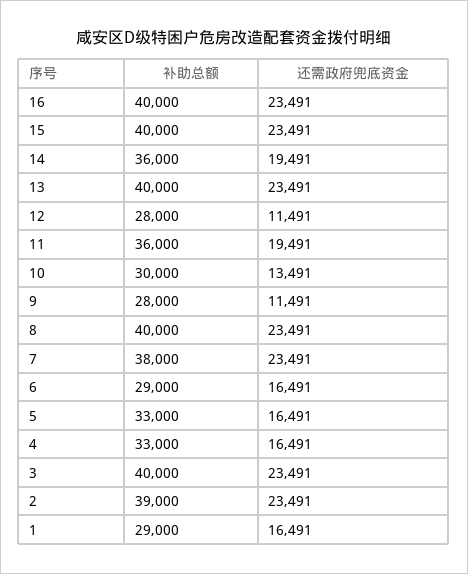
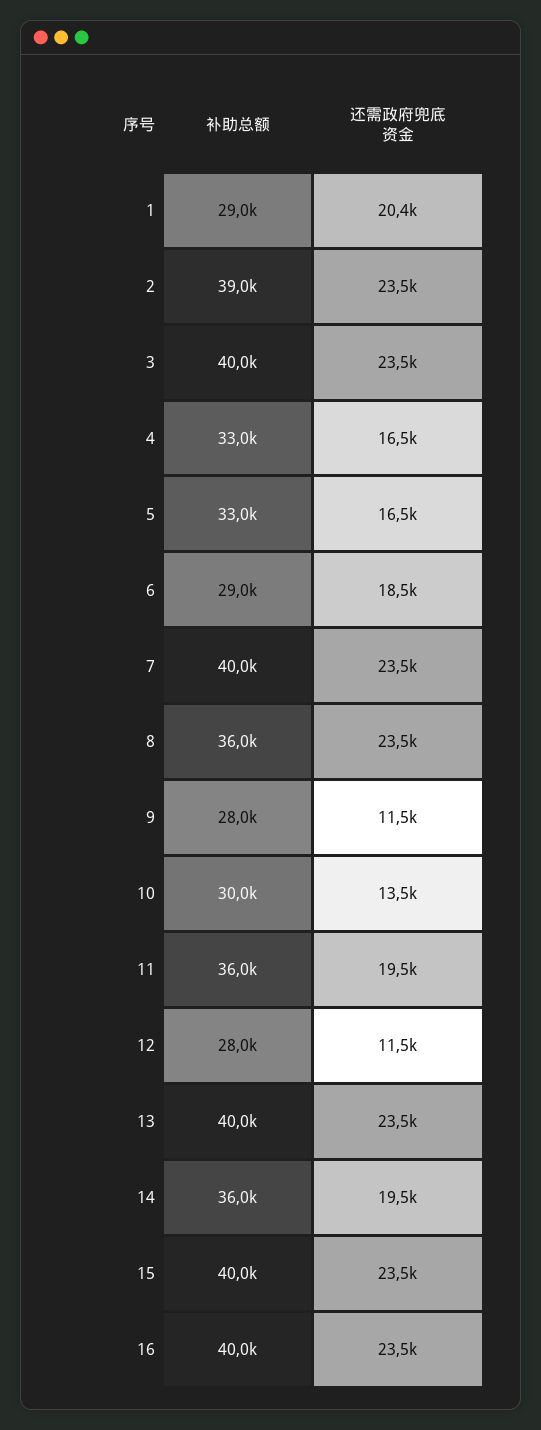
补助总额, 8: 40000 -> 36000
补助总额, 7: 38000 -> 40000
还需政府兜底资金, 6: 16491 -> 18500
还需政府兜底资金, 1: 16491 -> 20400

